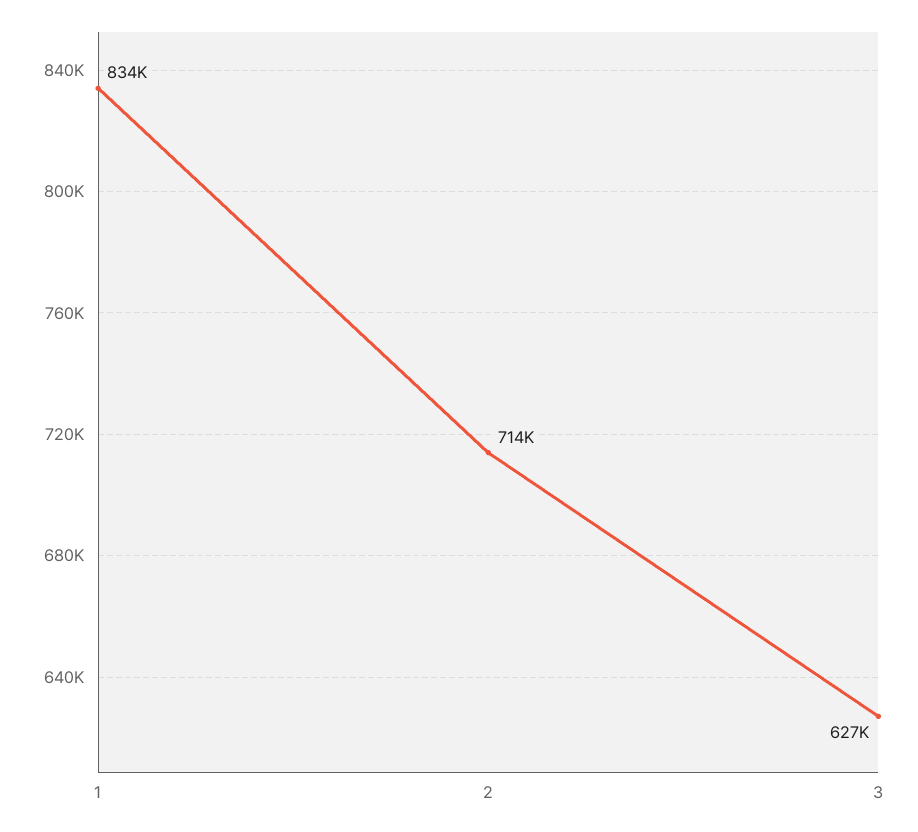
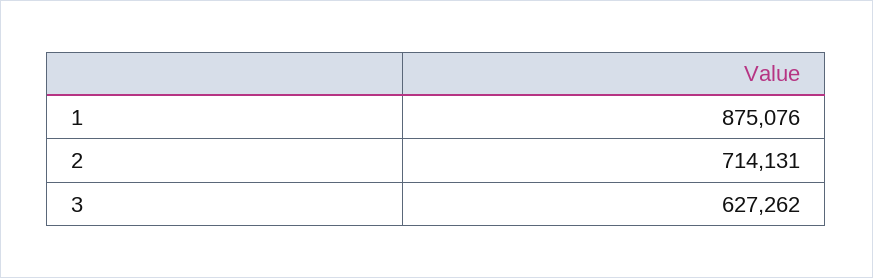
1: 834000 -> 875076

